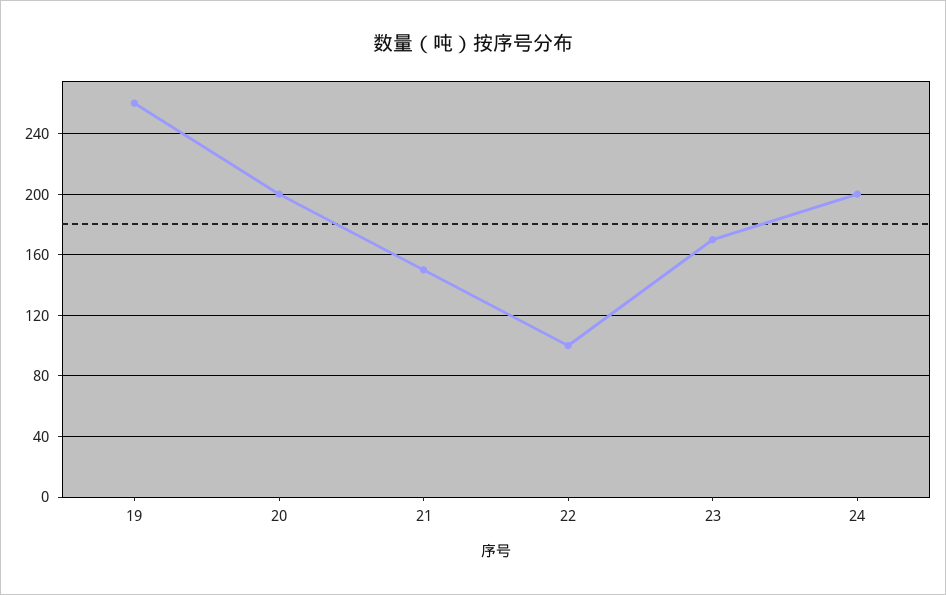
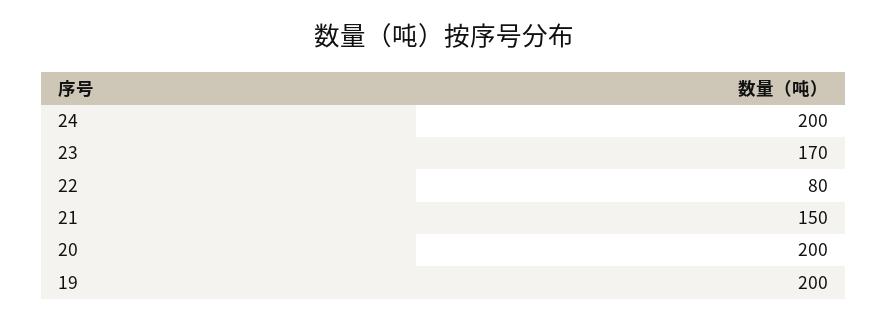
19: 260 -> 200
22: 100 -> 80

